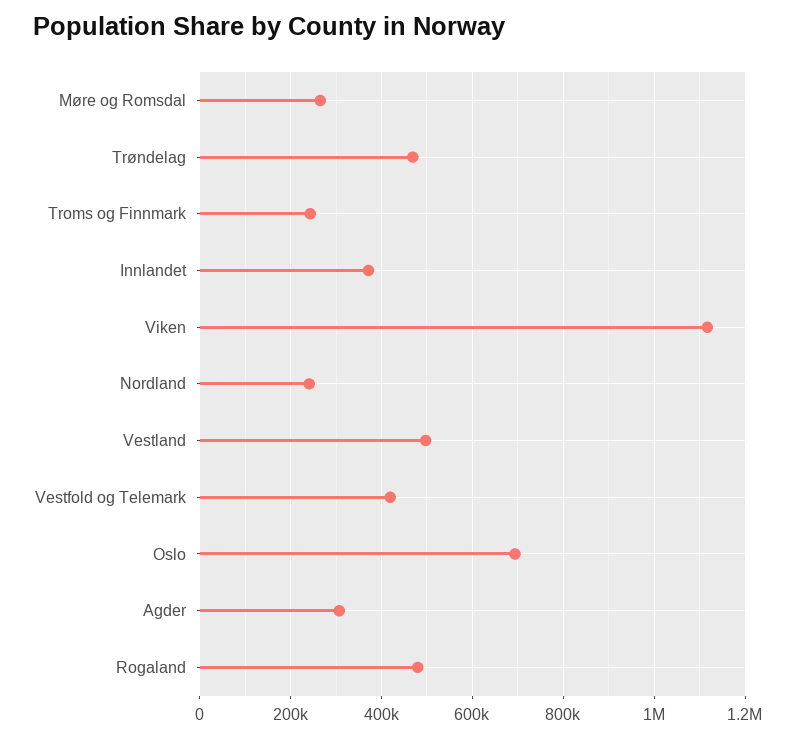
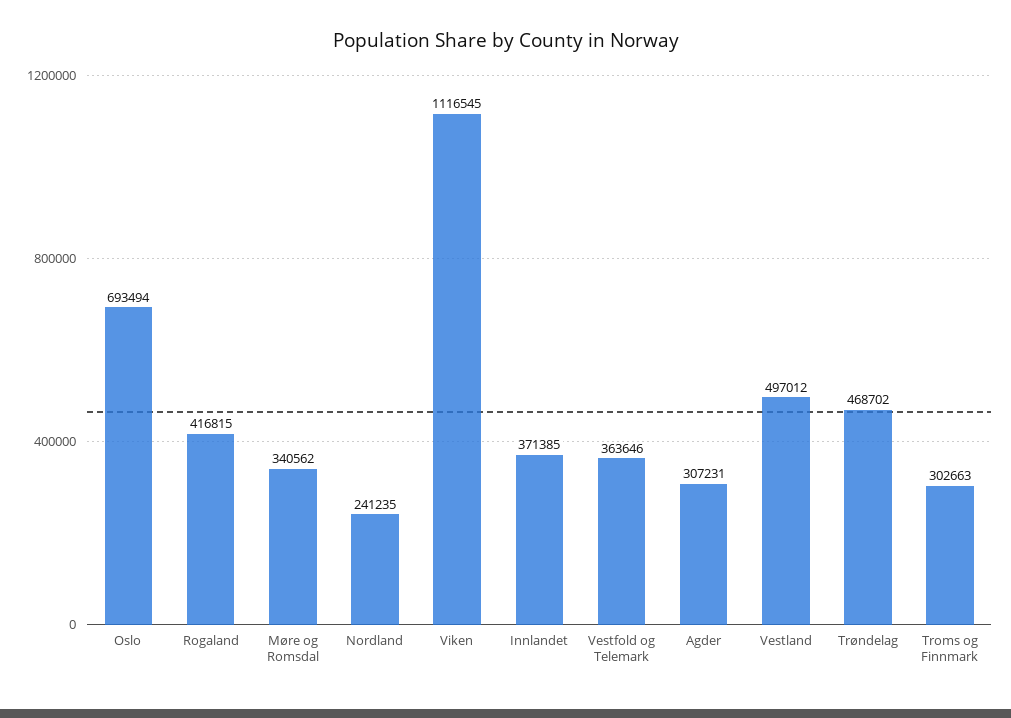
Møre og Romsdal: 260000 -> 340562
Troms og Finnmark: 240000 -> 302663
Vestfold og Telemark: 420000 -> 363646
Rogaland: 480000 -> 416815

